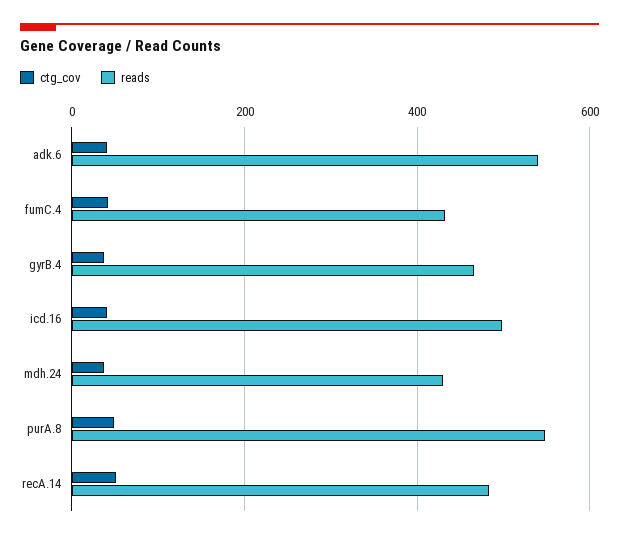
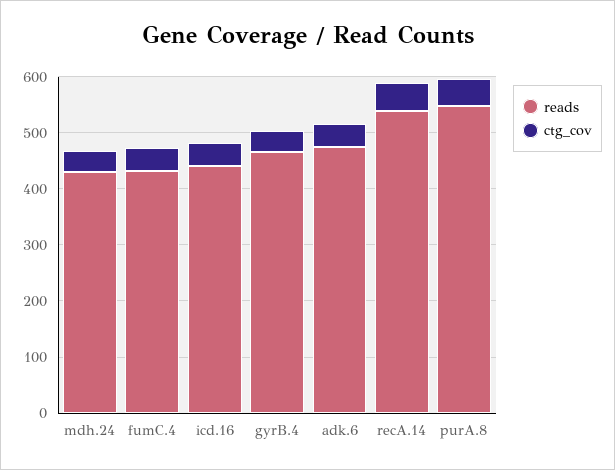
reads, adk.6: 540 -> 480
reads, icd.16: 500 -> 440
reads, recA.14: 480 -> 540

